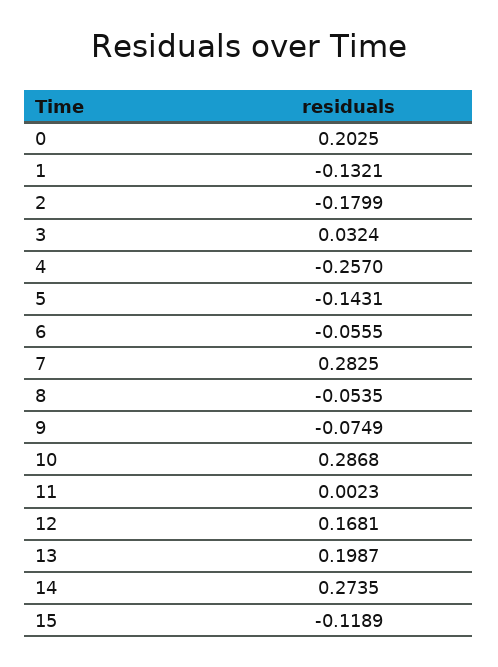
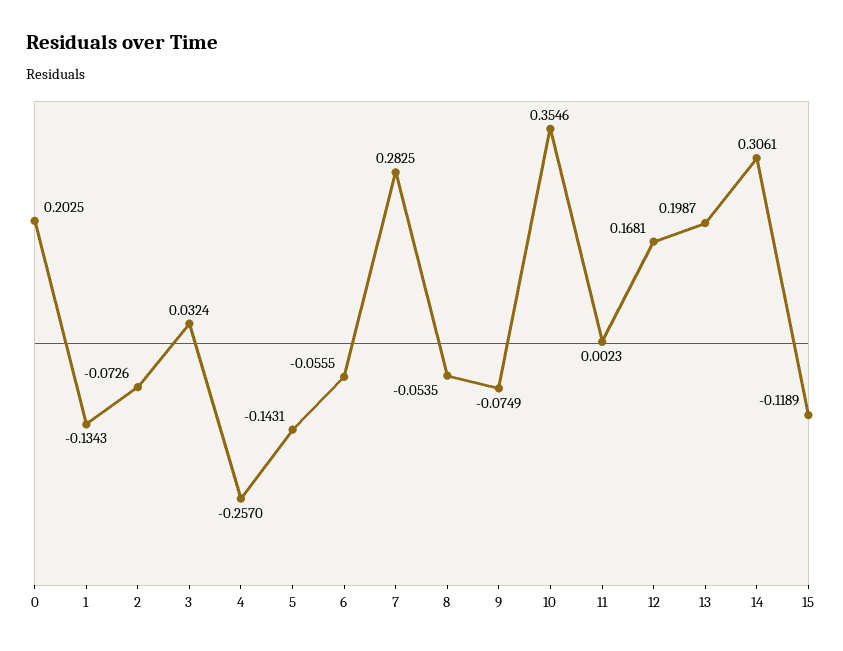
1: -0.1321 -> -0.1343
2: -0.1799 -> -0.0726
10: 0.2868 -> 0.3546
14: 0.2735 -> 0.3061

